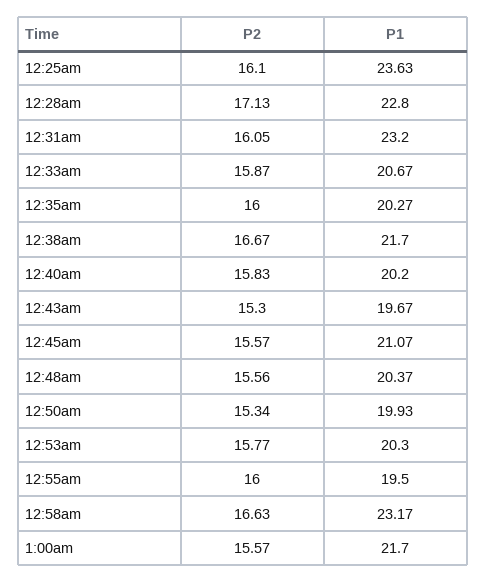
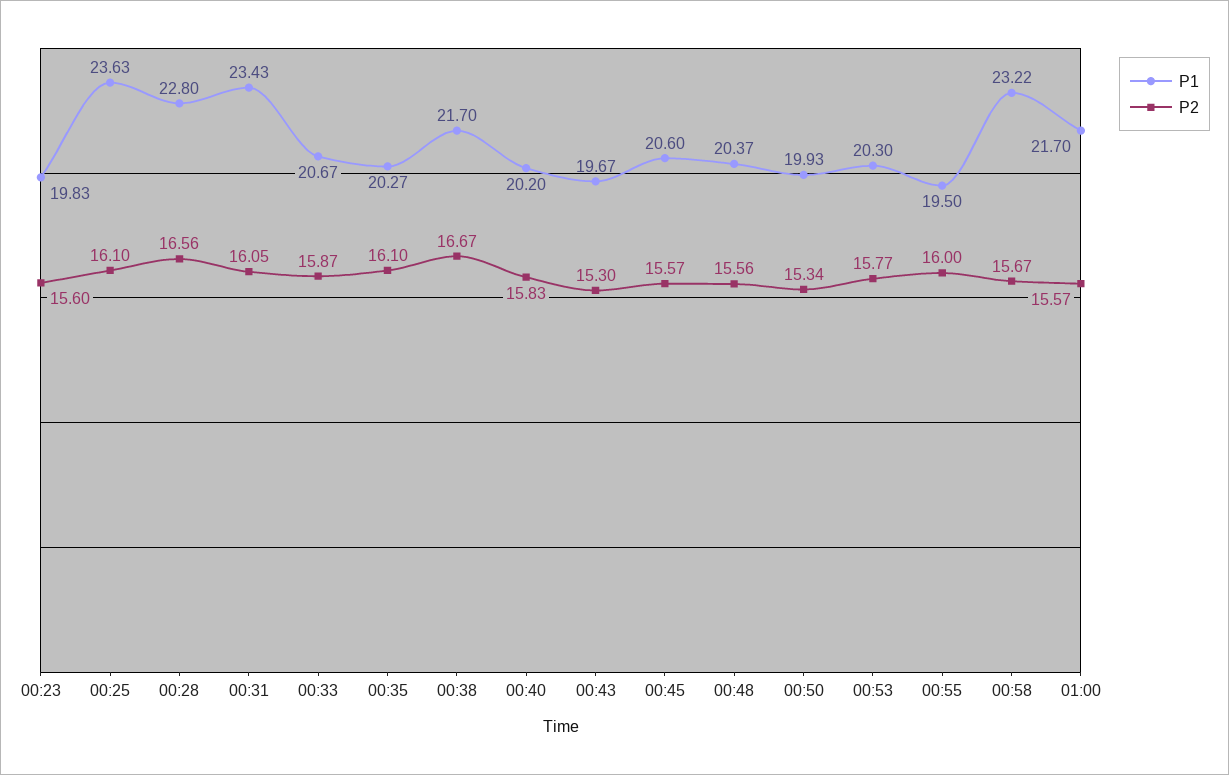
P2, 12:28am: 17.13 -> 16.56
P1, 12:31am: 23.2 -> 23.43
P2, 12:35am: 16 -> 16.1
P1, 12:45am: 21.07 -> 20.6
P2, 12:58am: 16.63 -> 15.67
P1, 12:58am: 23.17 -> 23.22
P1, 00:23: none -> 19.83
P2, 00:23: none -> 15.6

